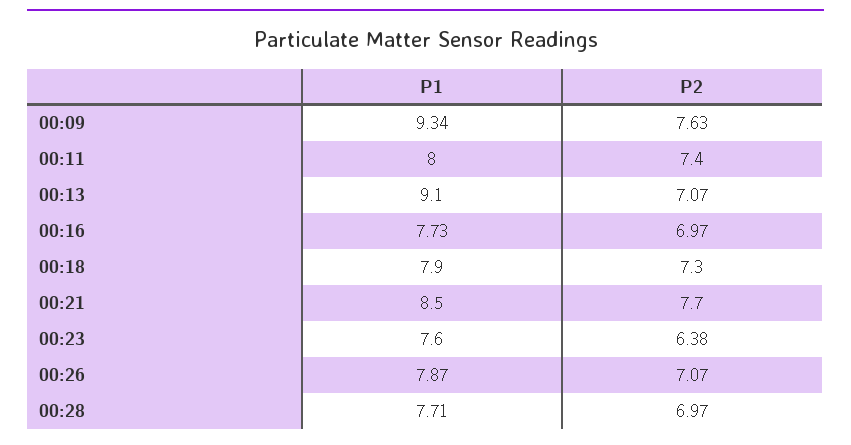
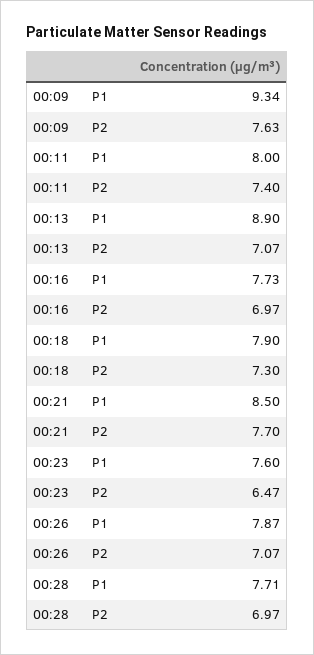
P1, 00:13: 9.1 -> 8.9
P2, 00:23: 6.38 -> 6.47

